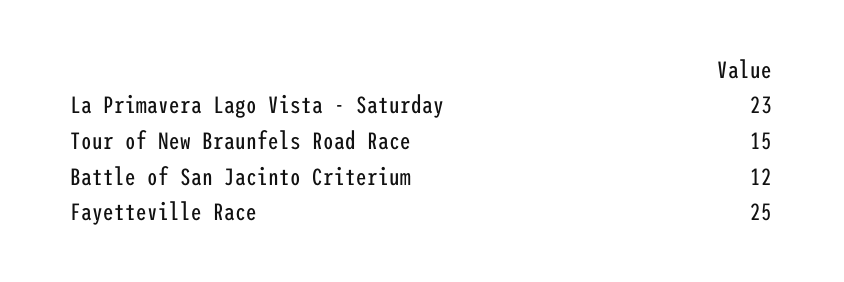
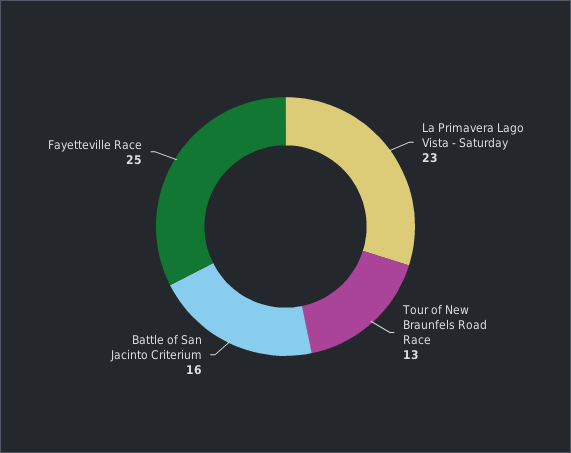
Tour of New Braunfels Road Race: 15 -> 13
Battle of San Jacinto Criterium: 12 -> 16

